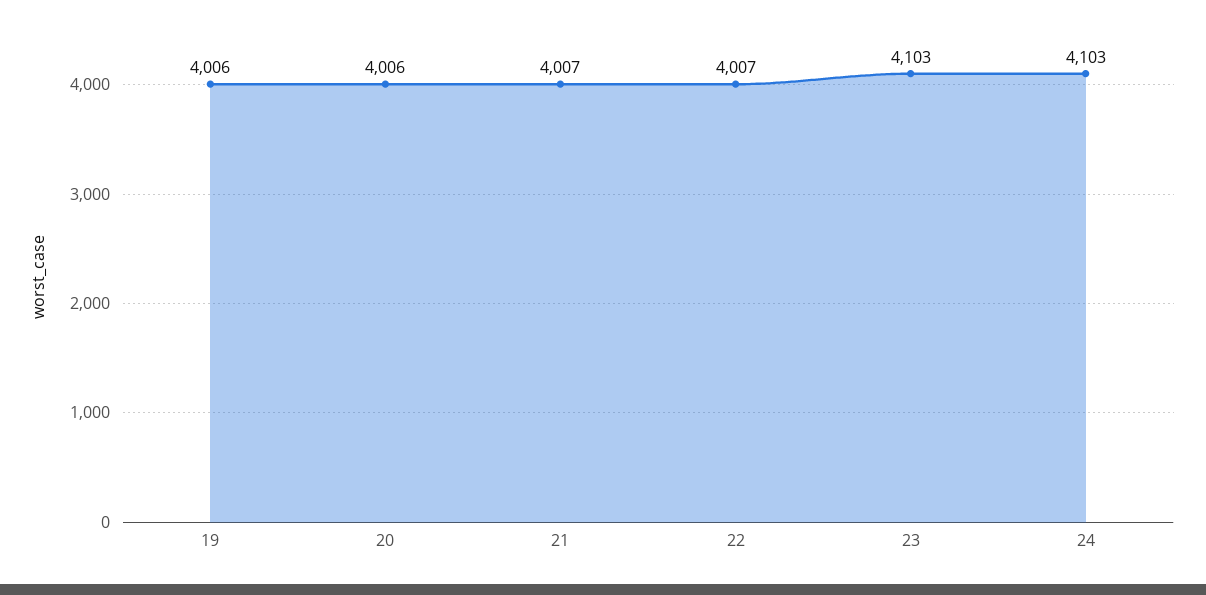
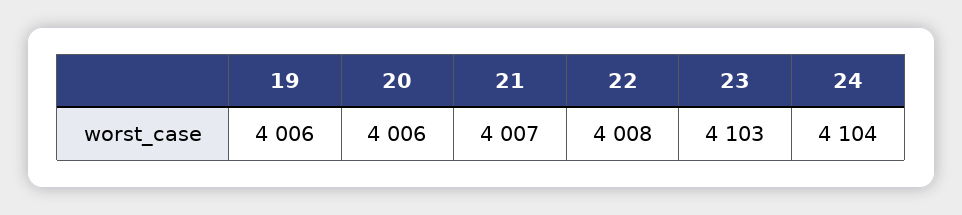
22: 4007 -> 4008
24: 4103 -> 4104

